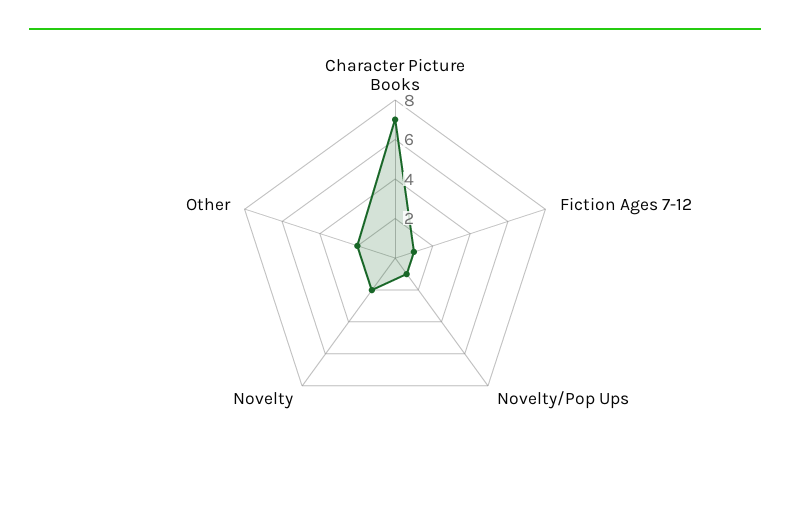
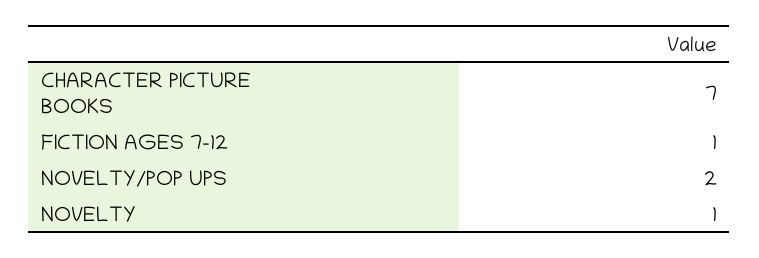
Novelty/Pop Ups: 1 -> 2
Novelty: 2 -> 1
Other: 2 -> none

